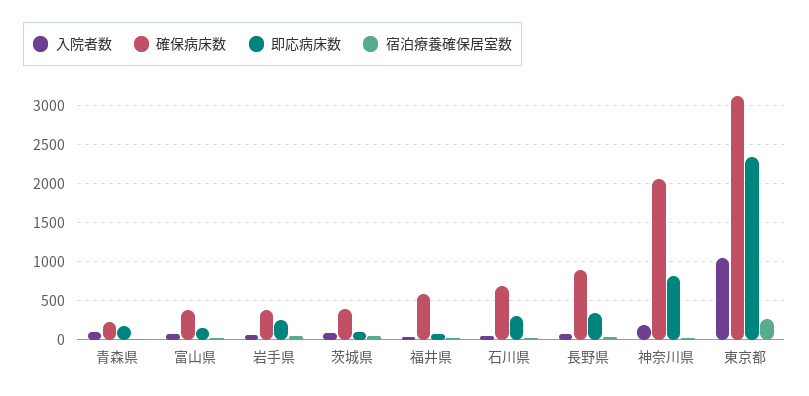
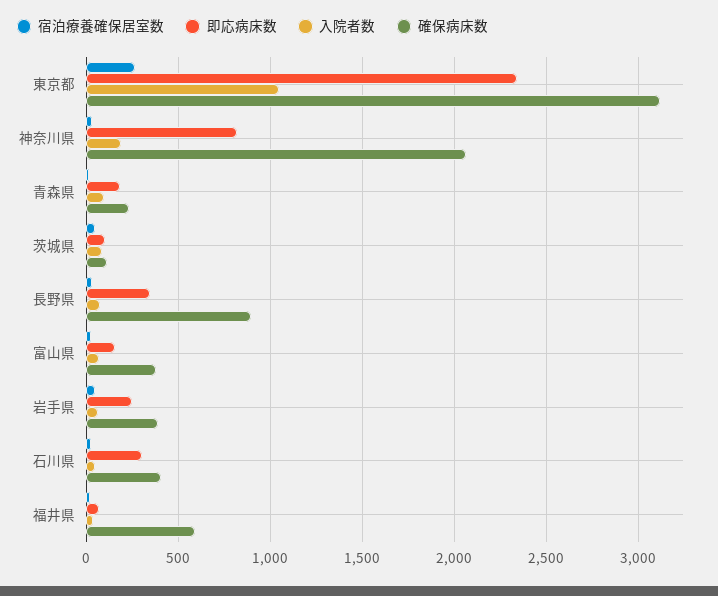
確保病床数, 茨城県: 400 -> 100
確保病床数, 石川県: 700 -> 400

